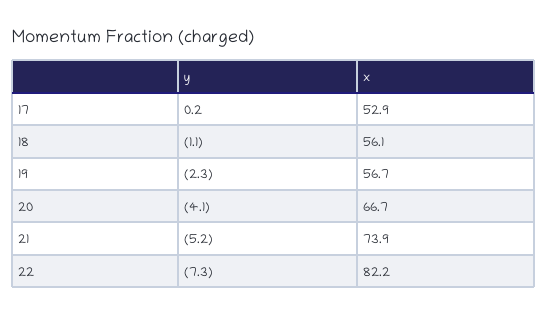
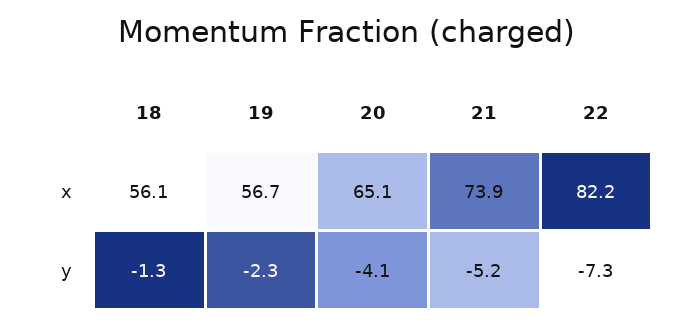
y, 17: 0.2 -> none
x, 17: 52.9 -> none
y, 18: -1.1 -> -1.3
x, 20: 66.7 -> 65.1

